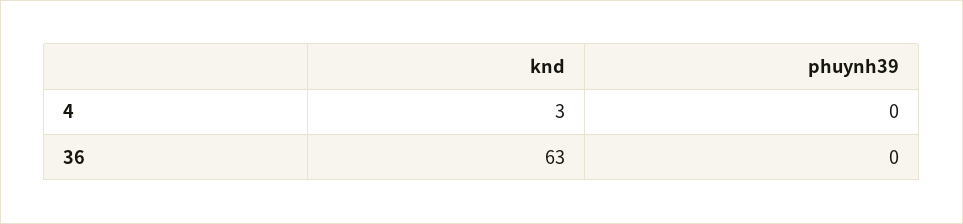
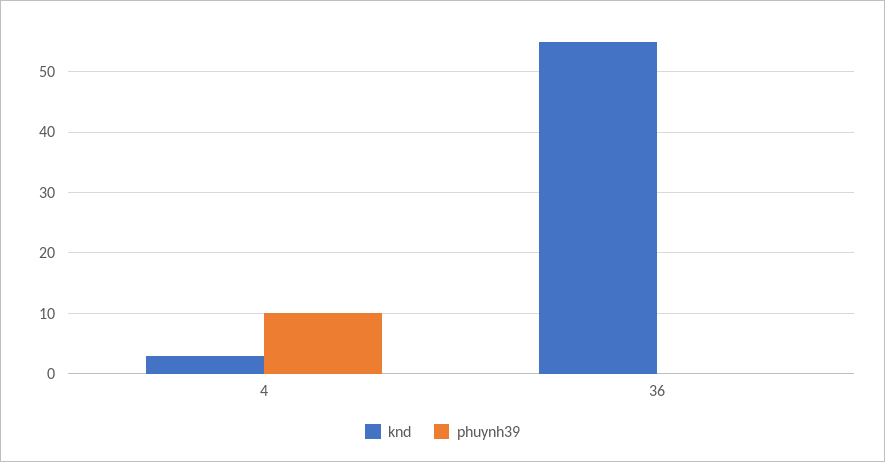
phuynh39, 4: 0 -> 10
knd, 36: 63 -> 55

